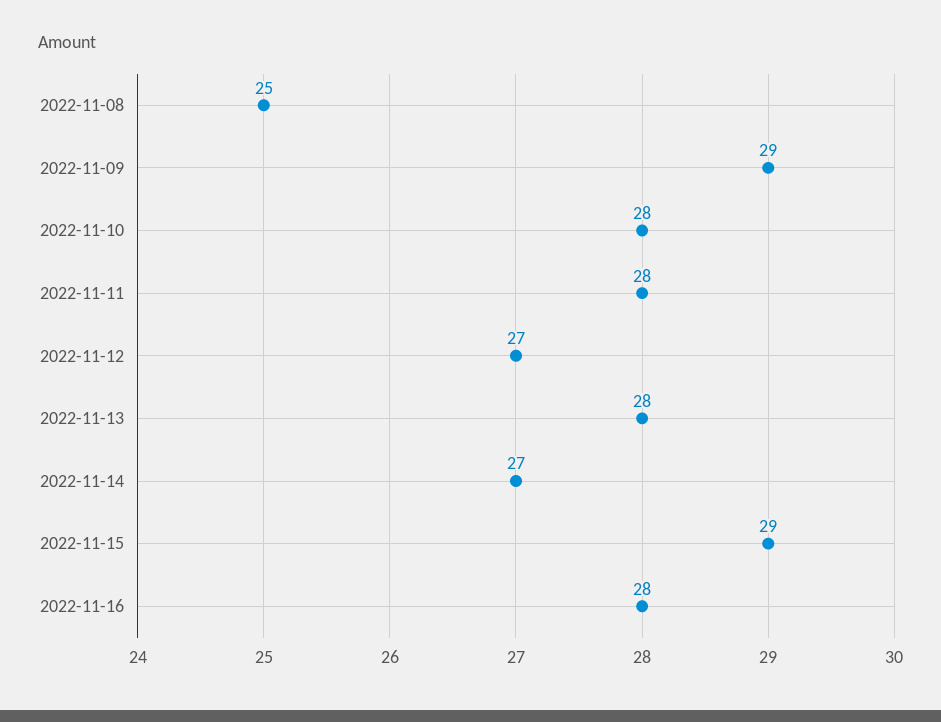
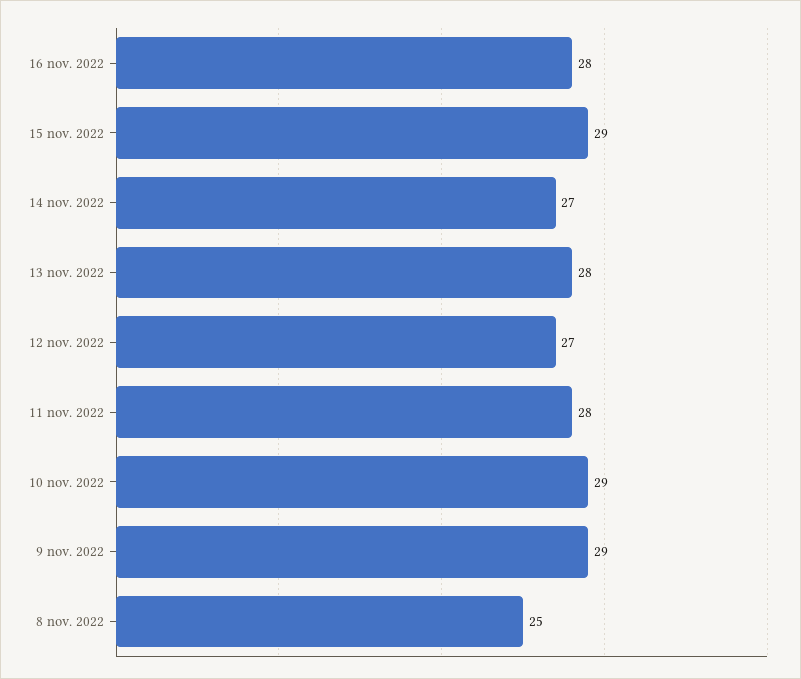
2022-11-10: 28 -> 29

